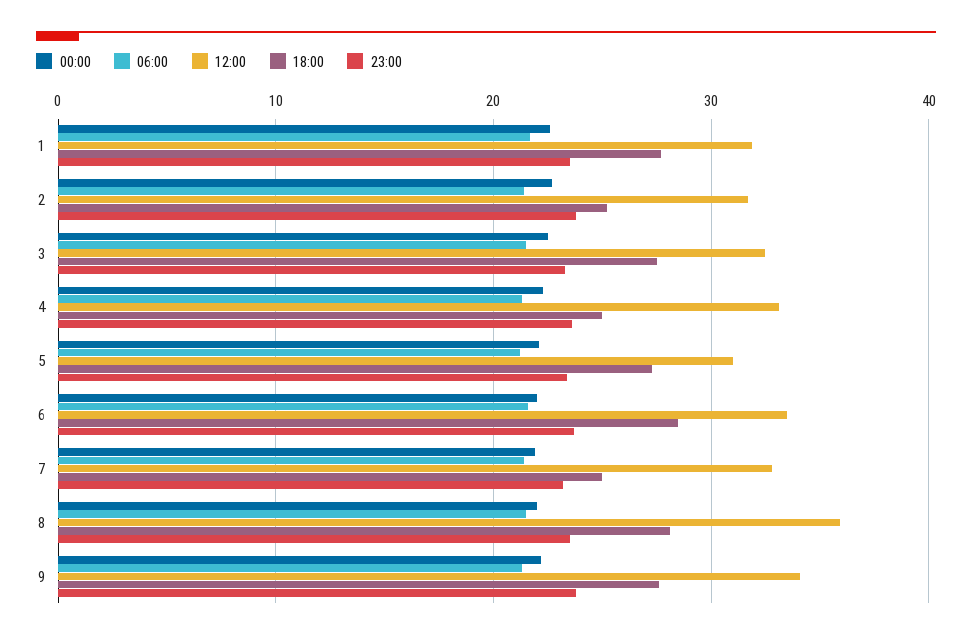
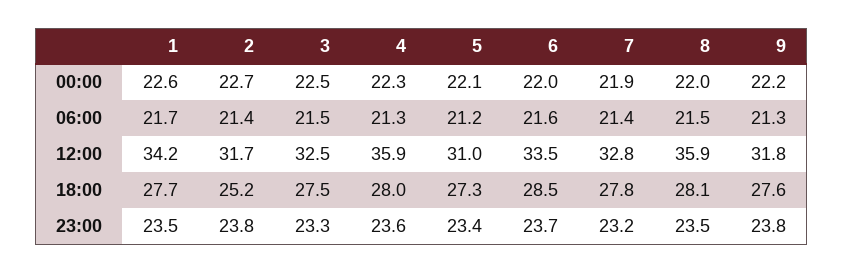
12:00, 1: 32 -> 34.2
12:00, 4: 33 -> 35.9
18:00, 4: 25 -> 28
18:00, 7: 25 -> 27.8
12:00, 9: 34 -> 31.8

